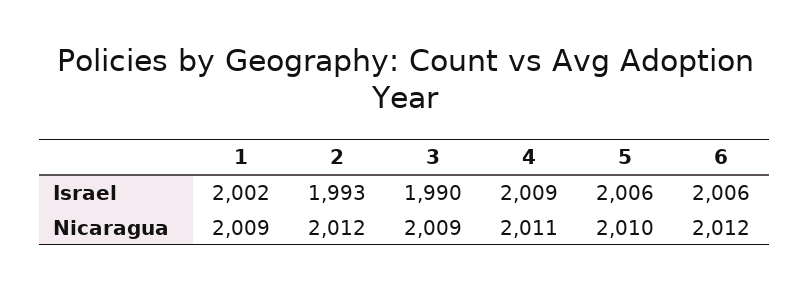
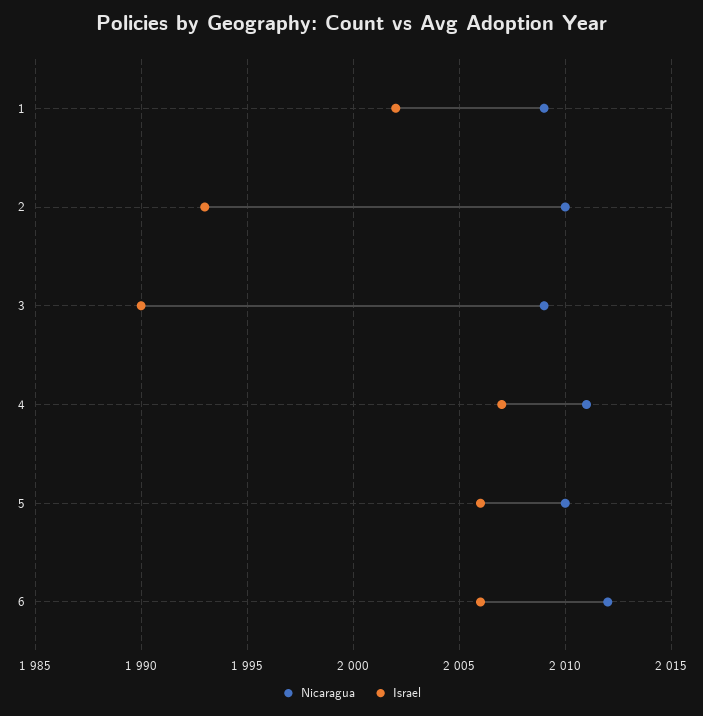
Israel, 4: 2009 -> 2007
Nicaragua, 2: 2012 -> 2010

